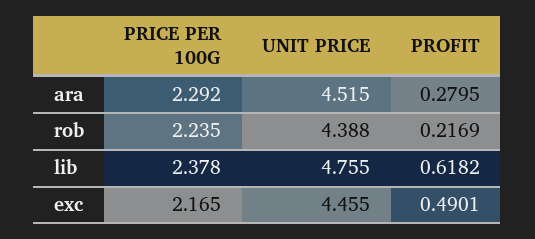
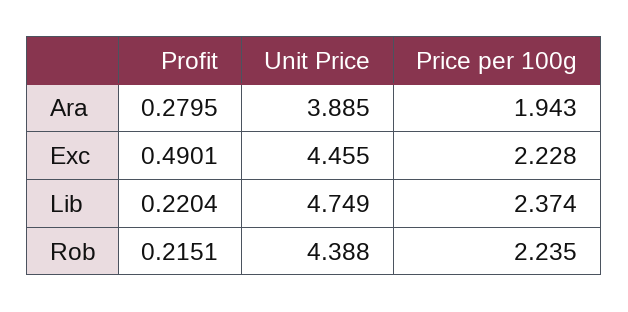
PRICE PER 100G, ara: 2.292 -> 1.943
UNIT PRICE, ara: 4.515 -> 3.885
PROFIT, rob: 0.2169 -> 0.2151
PRICE PER 100G, lib: 2.378 -> 2.374
UNIT PRICE, lib: 4.755 -> 4.749
PROFIT, lib: 0.6182 -> 0.2204
PRICE PER 100G, exc: 2.165 -> 2.228

